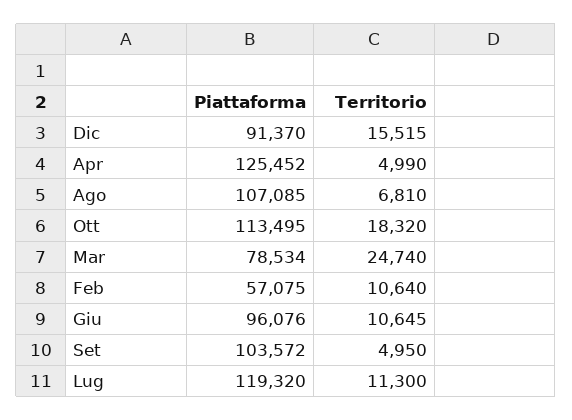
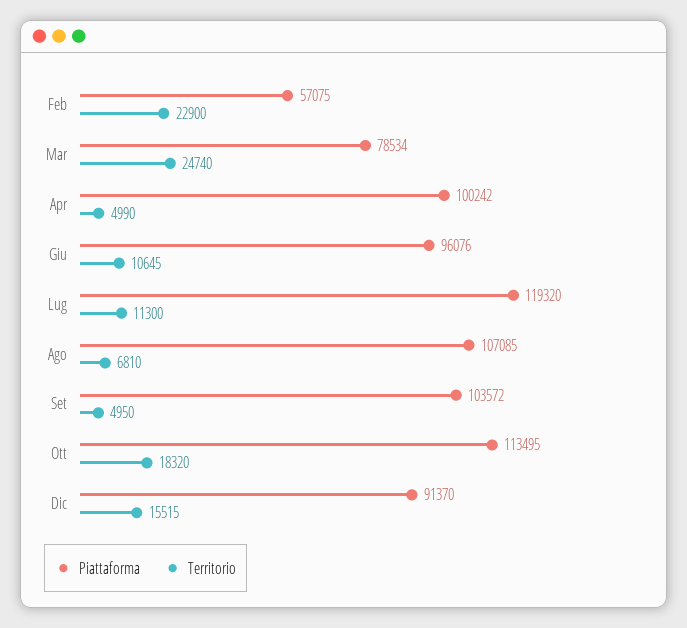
Piattaforma, Apr: 125452 -> 100242
Territorio, Feb: 10640 -> 22900

